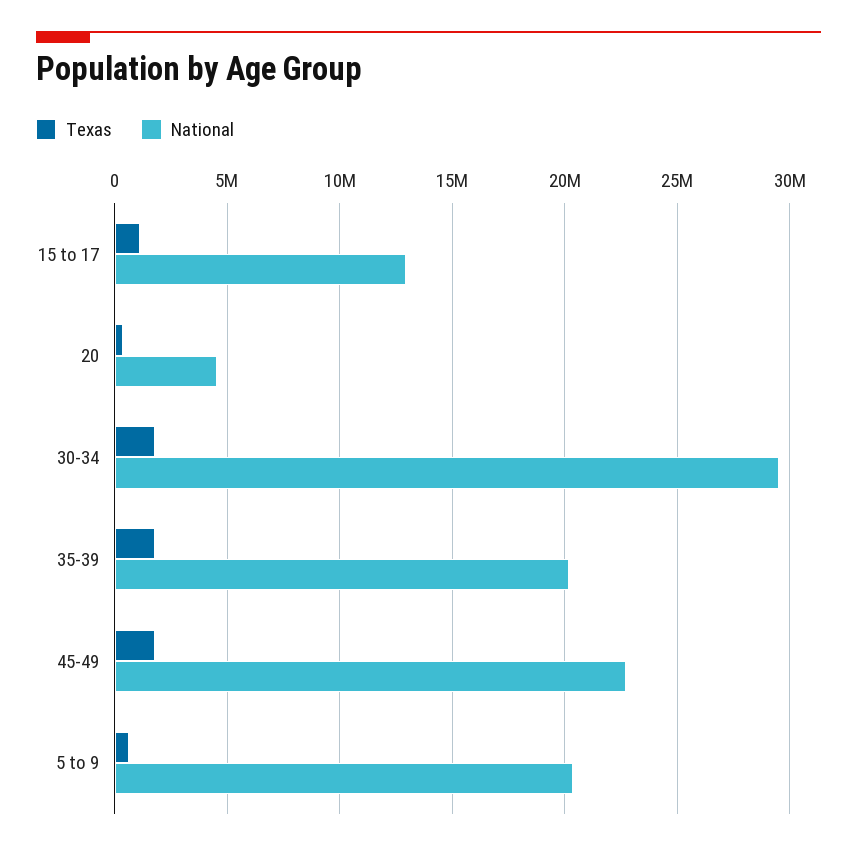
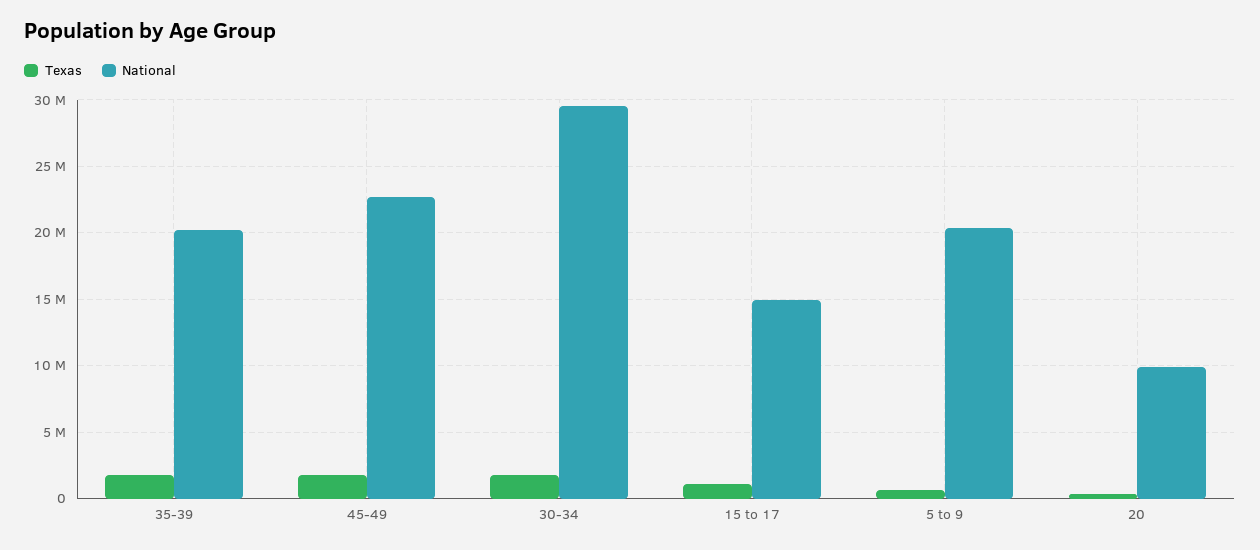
National, 15 to 17: 13000000 -> 15000000
National, 20: 4500000 -> 10000000

